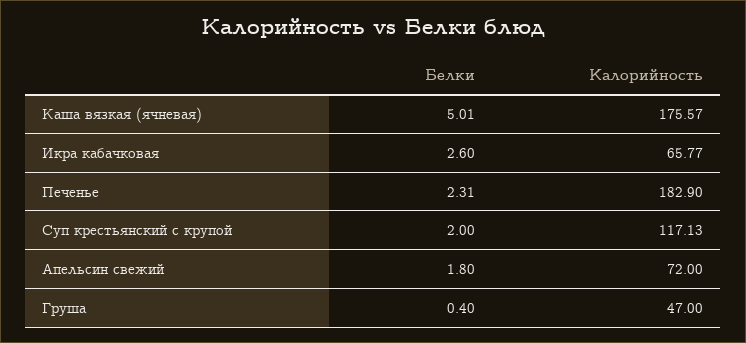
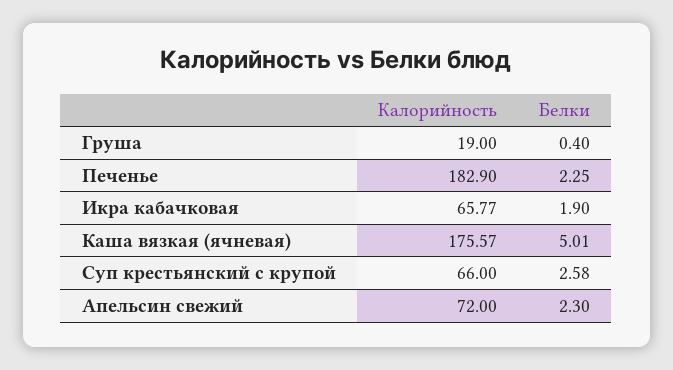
Белки, Икра кабачковая: 2.6 -> 1.9
Белки, Печенье: 2.31 -> 2.25
Белки, Суп крестьянский с крупой: 2 -> 2.58
Калорийность, Суп крестьянский с крупой: 117.13 -> 66
Белки, Апельсин свежий: 1.8 -> 2.3
Калорийность, Груша: 47 -> 19

